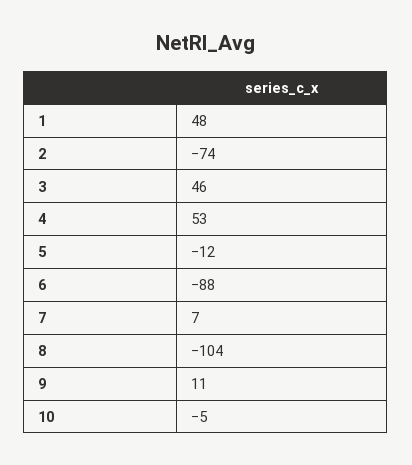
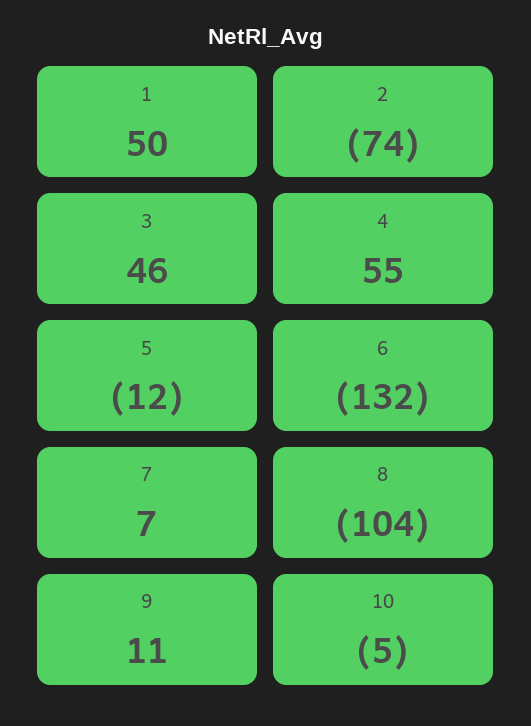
1: 48 -> 50
4: 53 -> 55
6: -88 -> -132

